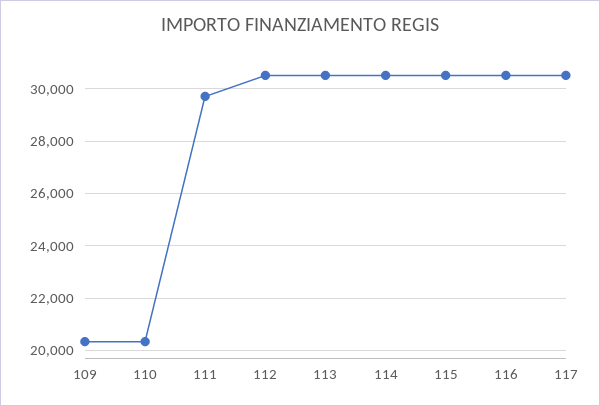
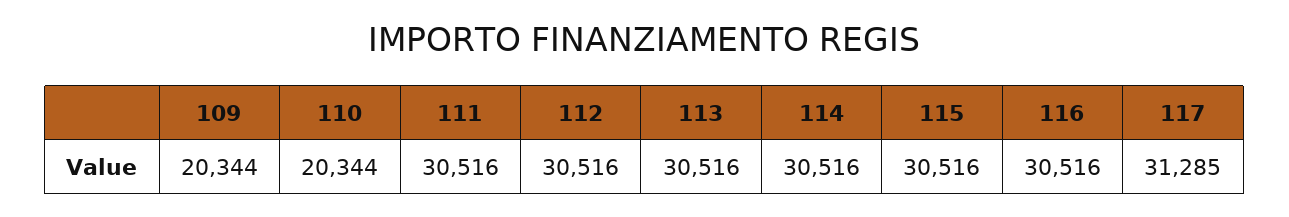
111: 29750 -> 30516
117: 30500 -> 31285

